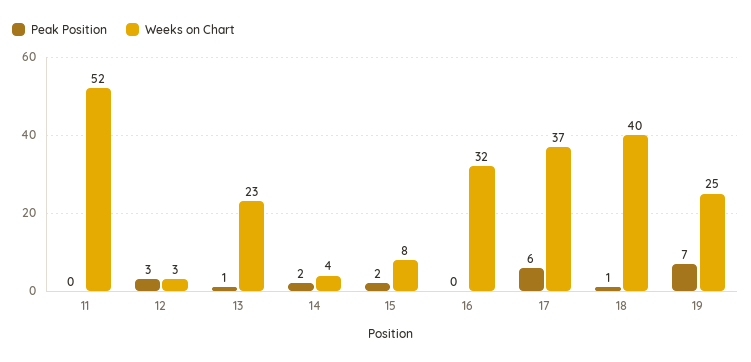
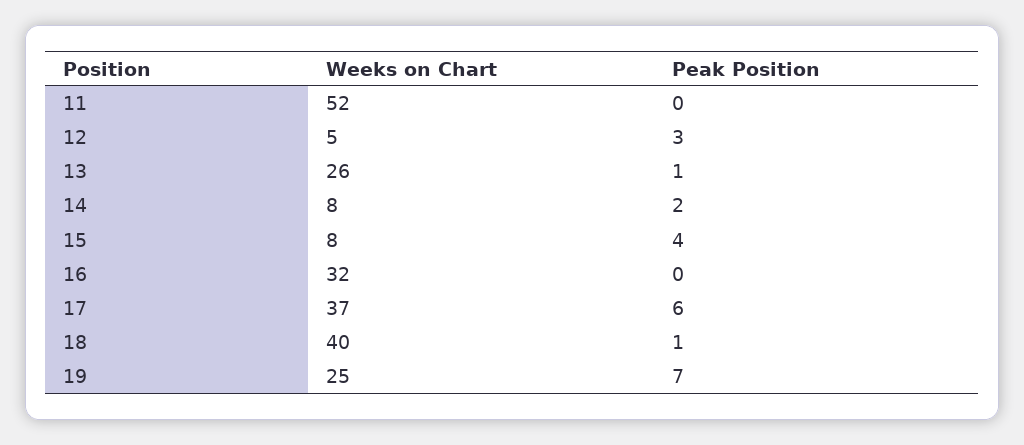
Weeks on Chart, 12: 3 -> 5
Weeks on Chart, 13: 23 -> 26
Weeks on Chart, 14: 4 -> 8
Peak Position, 15: 2 -> 4

